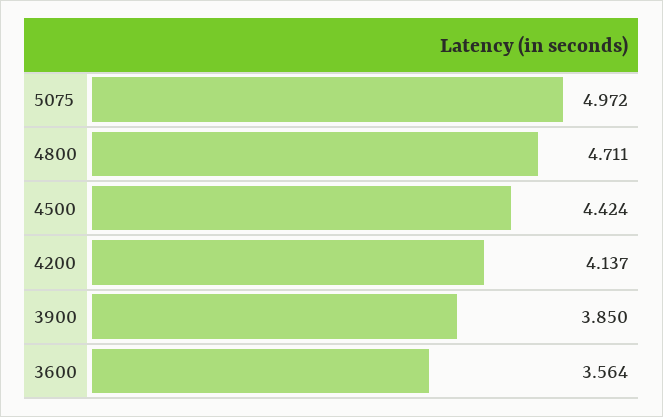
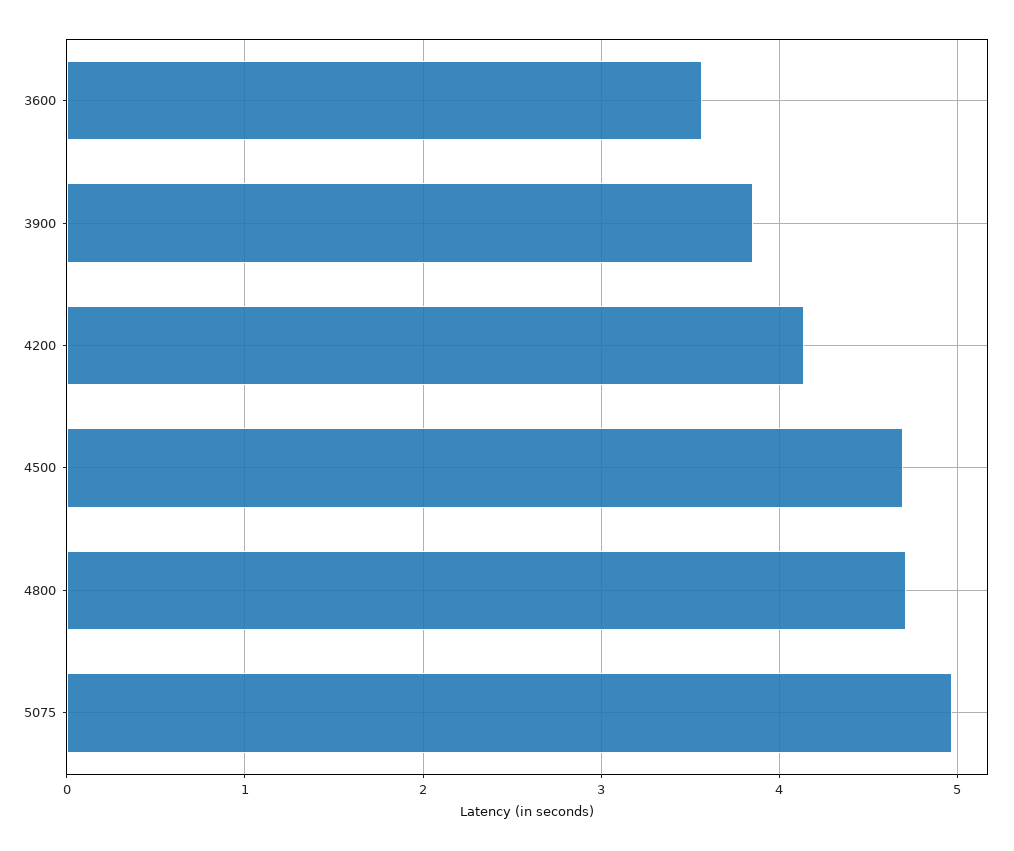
4500: 4.424 -> 4.7

